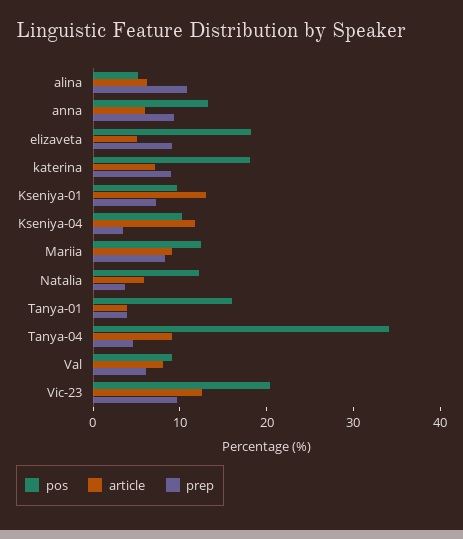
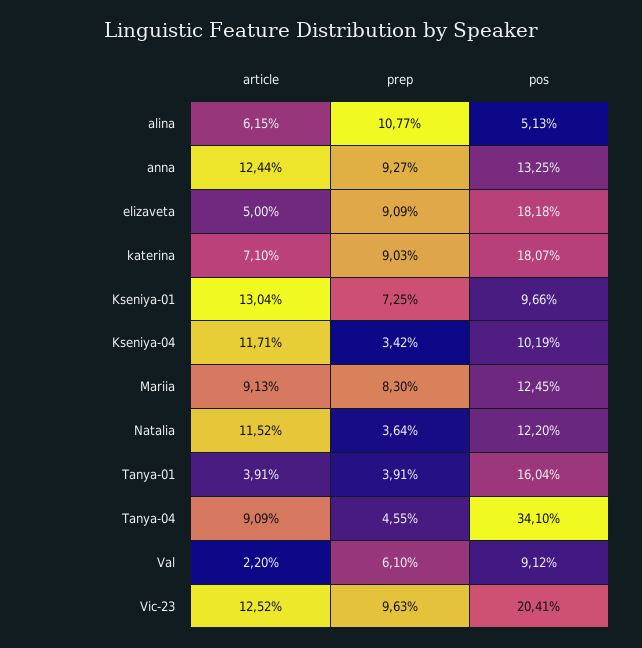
article, anna: 6 -> 12.44
article, Natalia: 6 -> 11.52
article, Val: 8 -> 2.2

